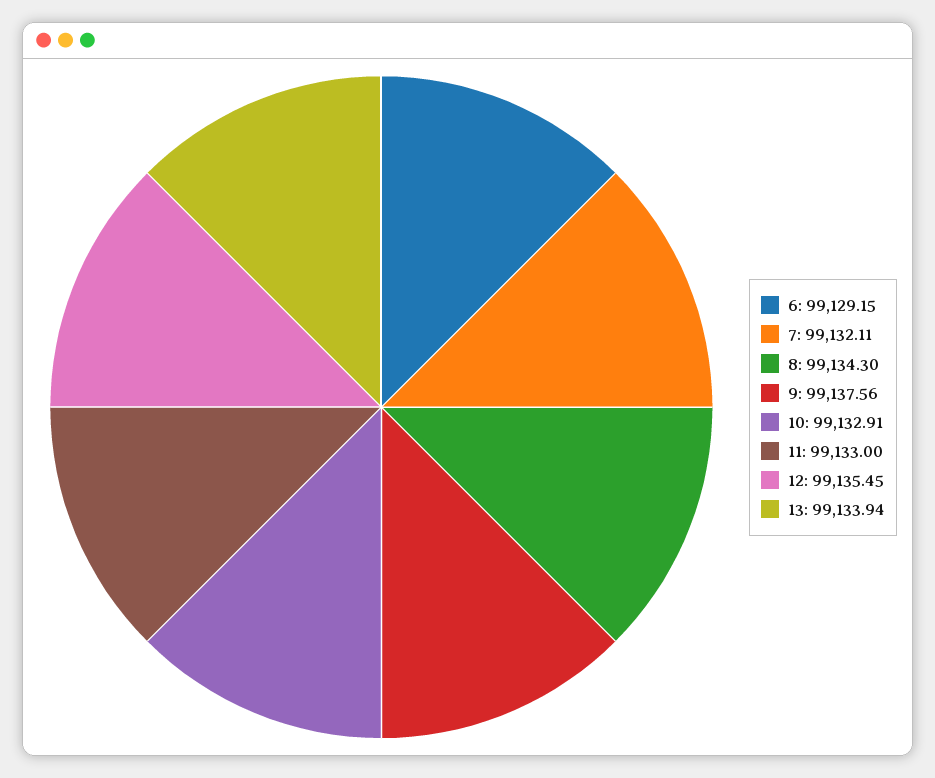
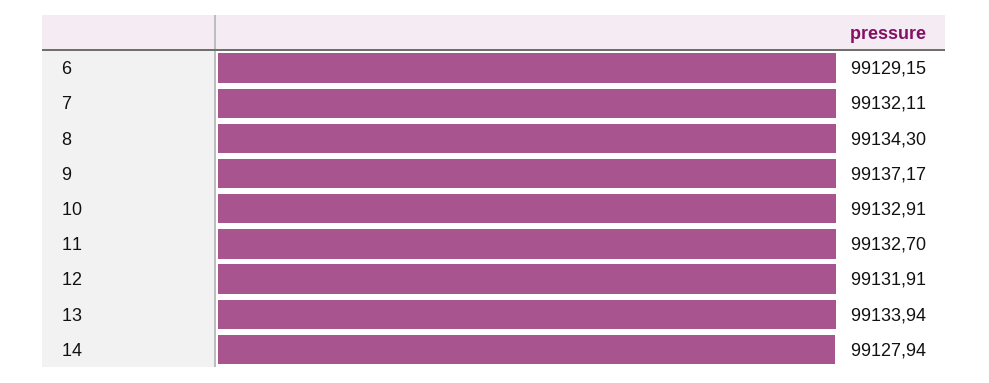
9: 99137.56 -> 99137.17
11: 99133 -> 99132.7
12: 99135.45 -> 99131.91
14: none -> 99127.94

